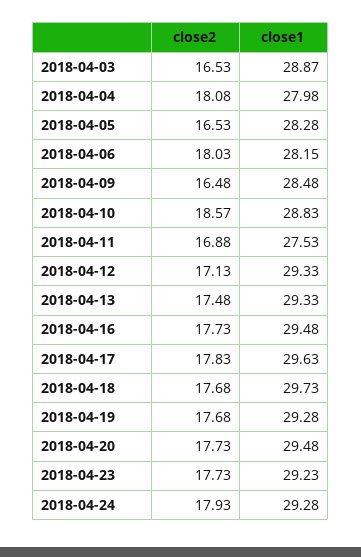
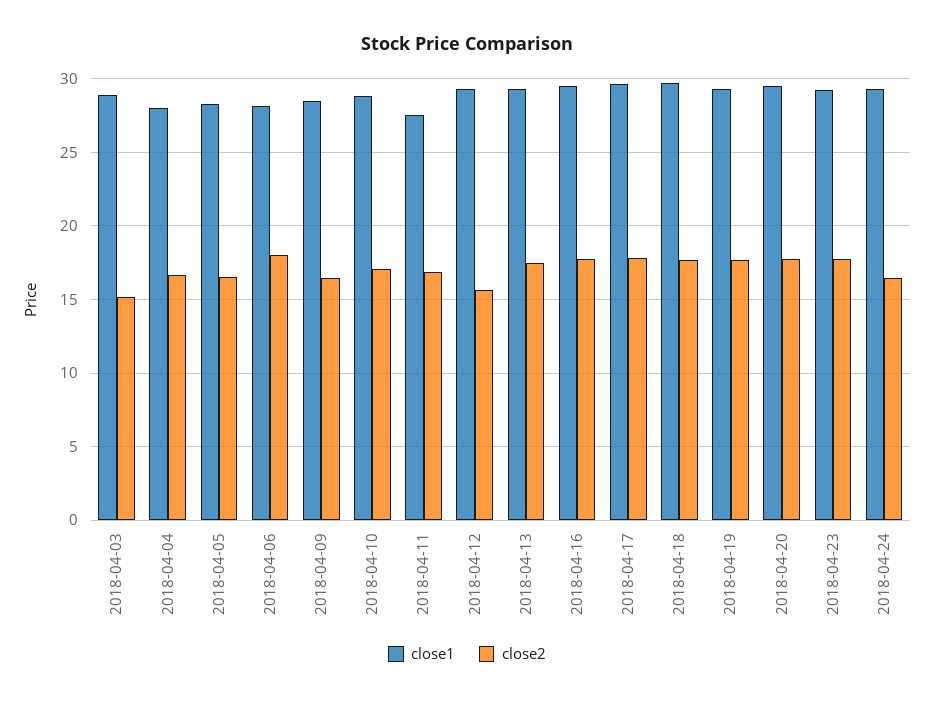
close2, 2018-04-03: 16.53 -> 15
close2, 2018-04-04: 18.08 -> 16.5
close2, 2018-04-10: 18.57 -> 17
close2, 2018-04-12: 17.13 -> 15.5
close2, 2018-04-24: 17.93 -> 16.5

